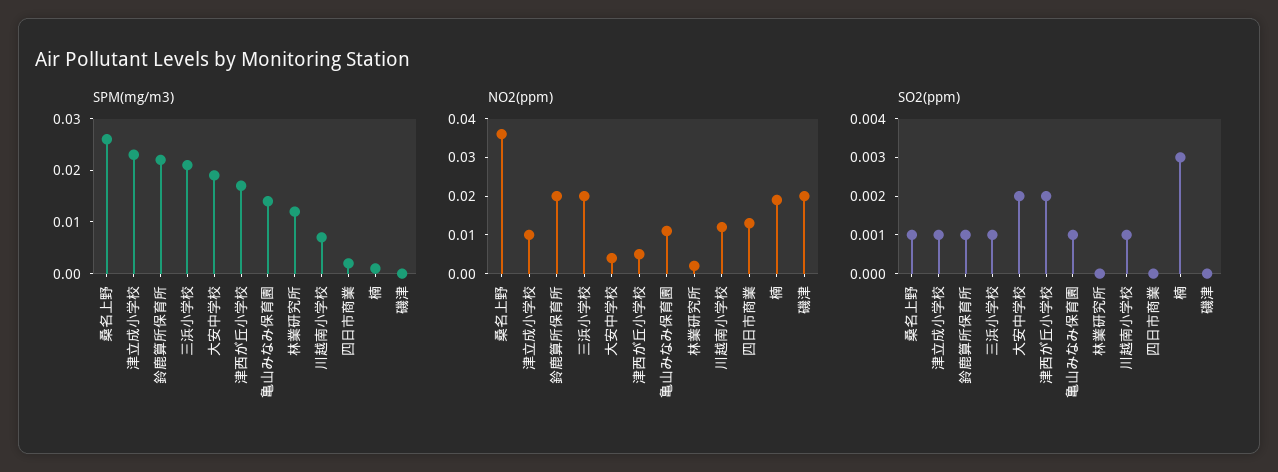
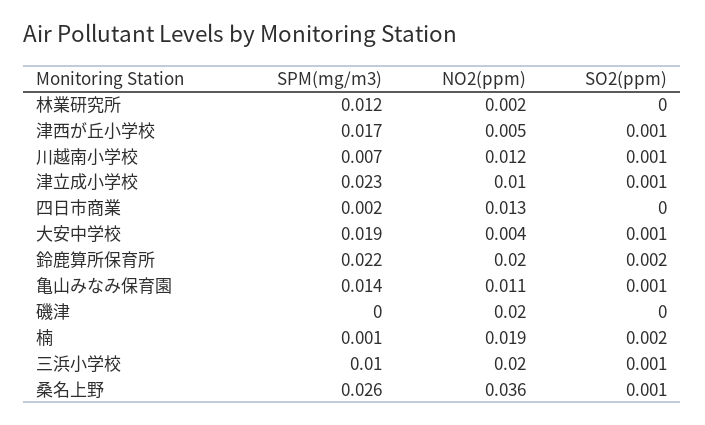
SPM(mg/m3), 三浜小学校: 0.02 -> 0.01
SO2(ppm), 鈴鹿算所保育所: 0.001 -> 0.002
SO2(ppm), 大安中学校: 0.002 -> 0.001
SO2(ppm), 津西が丘小学校: 0.002 -> 0.001
SO2(ppm), 楠: 0.003 -> 0.002

